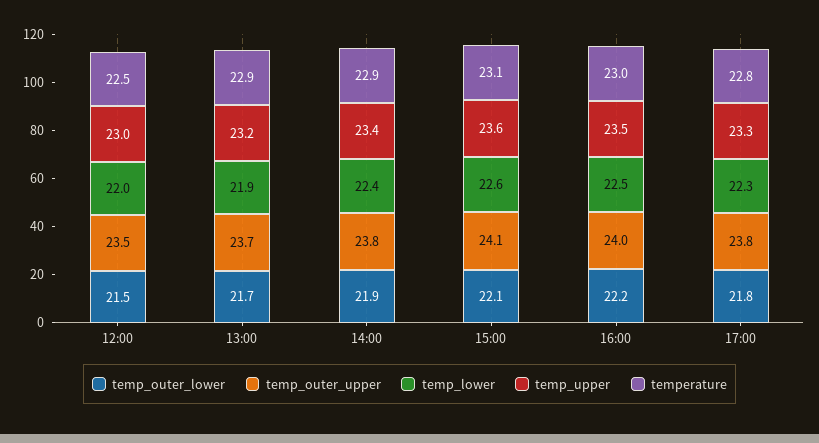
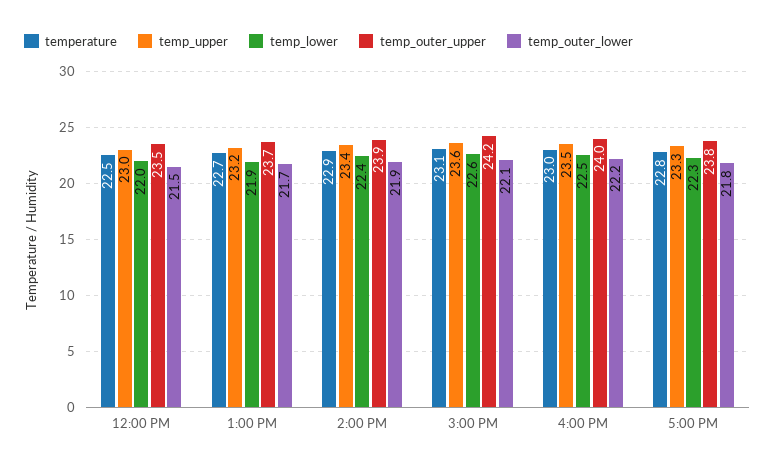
temperature, 13:00: 22.9 -> 22.7
temp_outer_upper, 14:00: 23.8 -> 23.9
temp_outer_upper, 15:00: 24.1 -> 24.2

